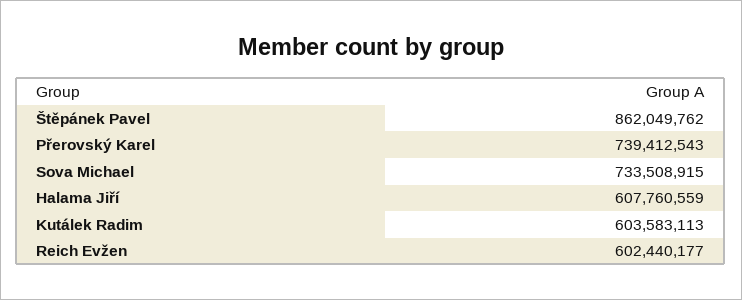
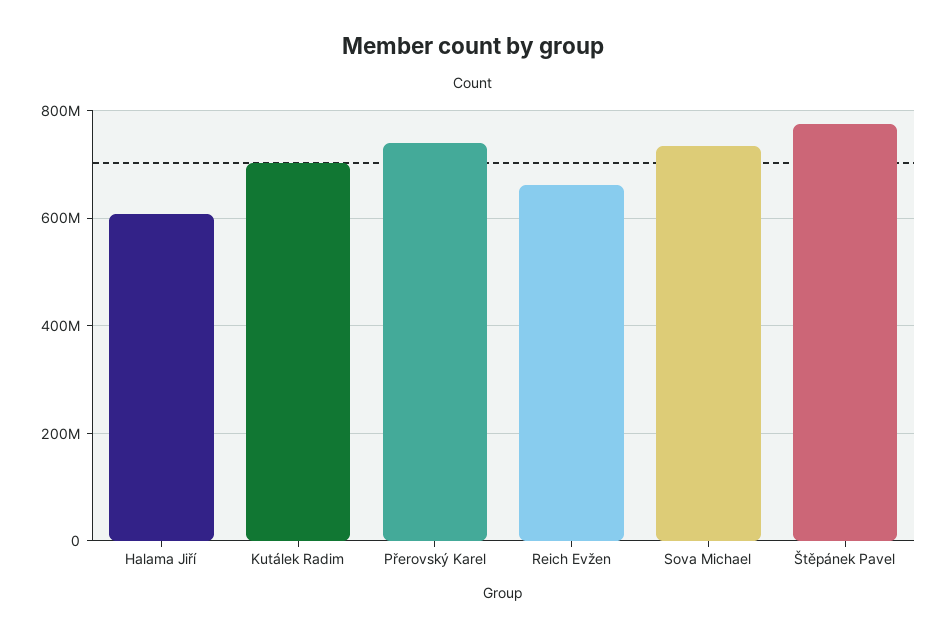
Štěpánek Pavel: 862049762 -> 780000000
Kutálek Radim: 603583113 -> 700000000
Reich Evžen: 602440177 -> 660000000

